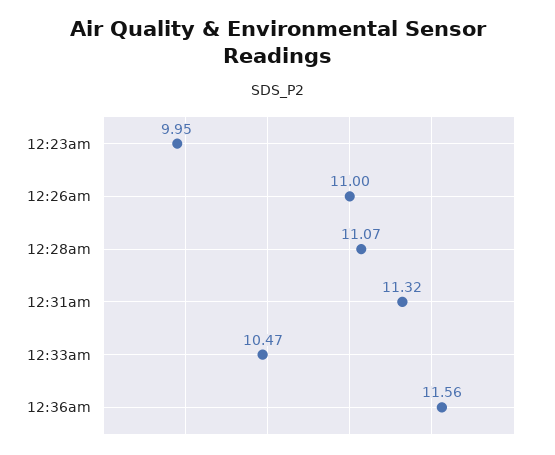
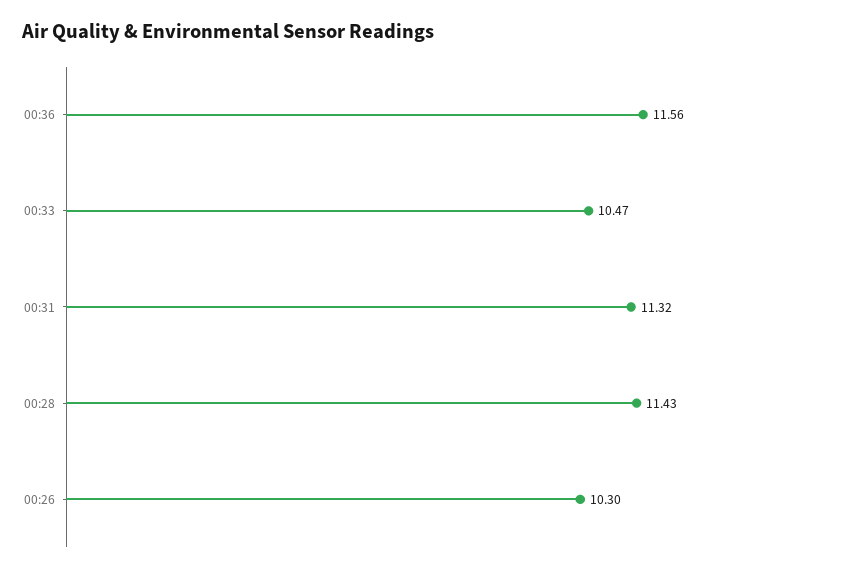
12:23am: 9.95 -> none
12:26am: 11 -> 10.3
12:28am: 11.07 -> 11.43

